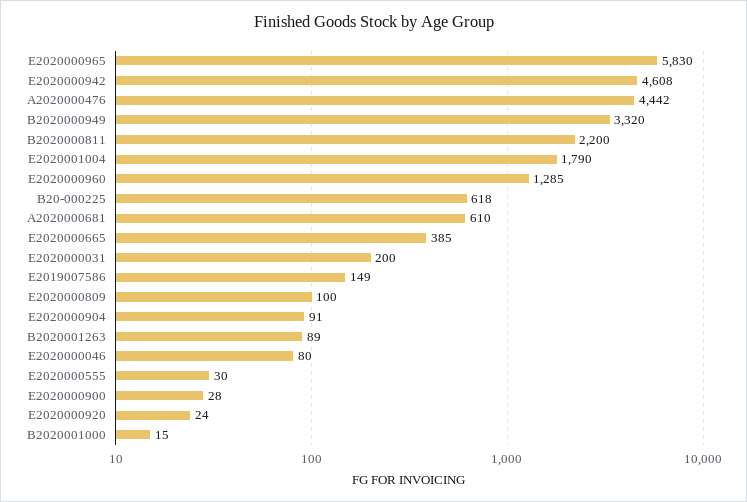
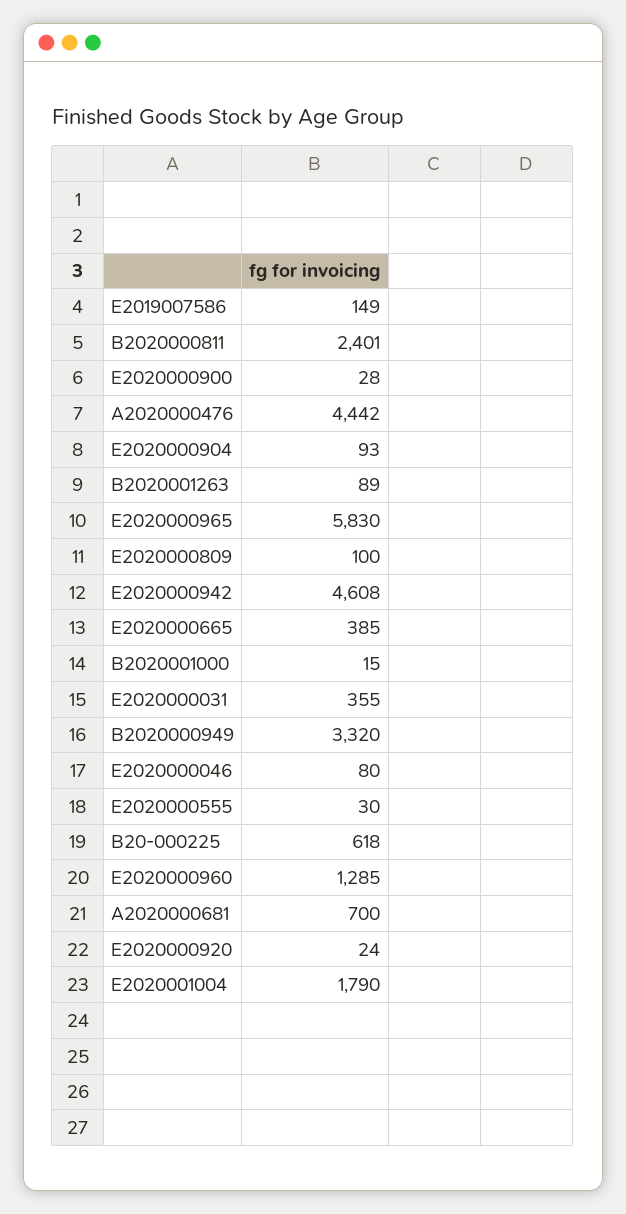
B2020000811: 2200 -> 2401
A2020000681: 610 -> 700
E2020000031: 200 -> 355
E2020000904: 91 -> 93

